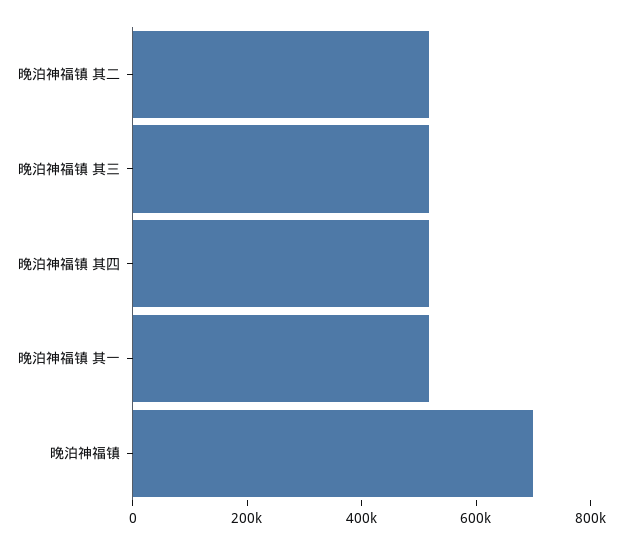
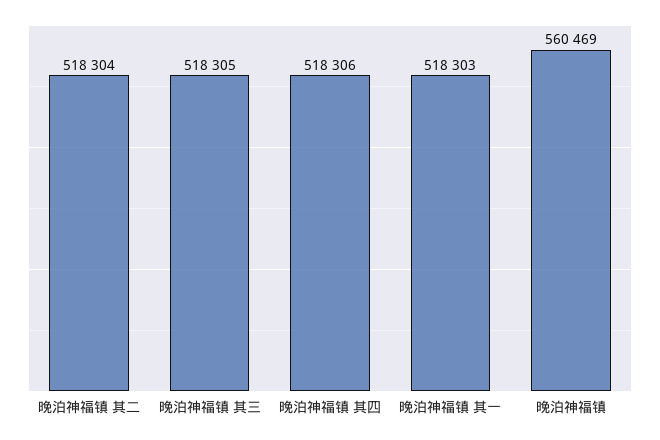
晚泊神福镇: 700000 -> 560469

